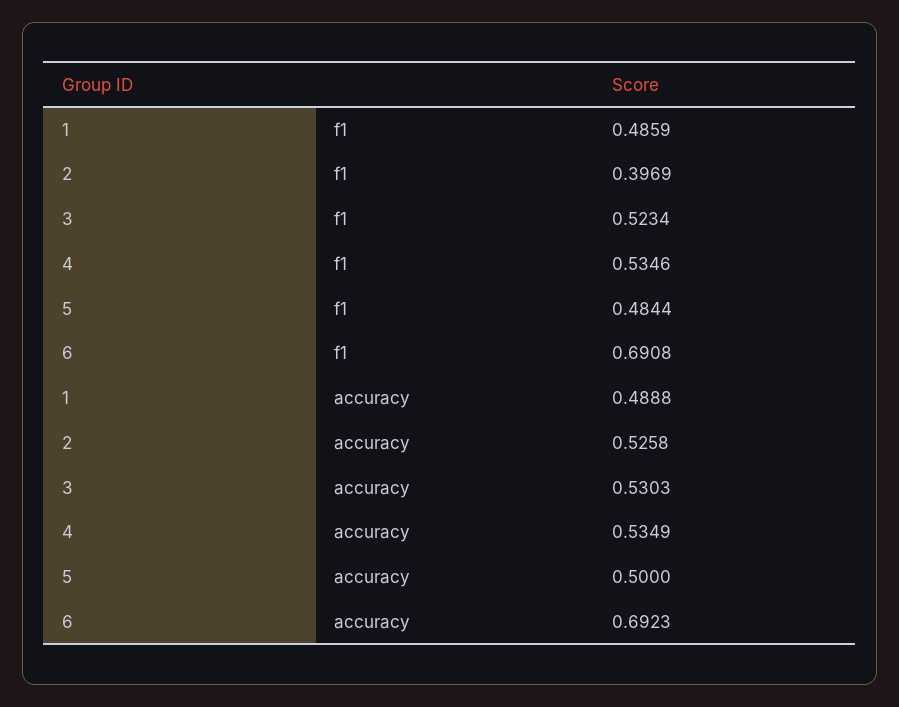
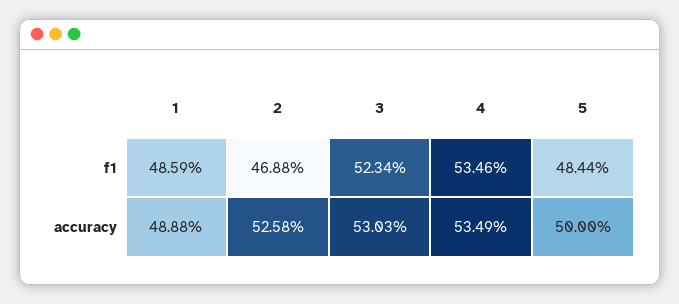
2, f1: 0.3969 -> 0.4688
6, f1: 0.6908 -> none
6, accuracy: 0.6923 -> none

